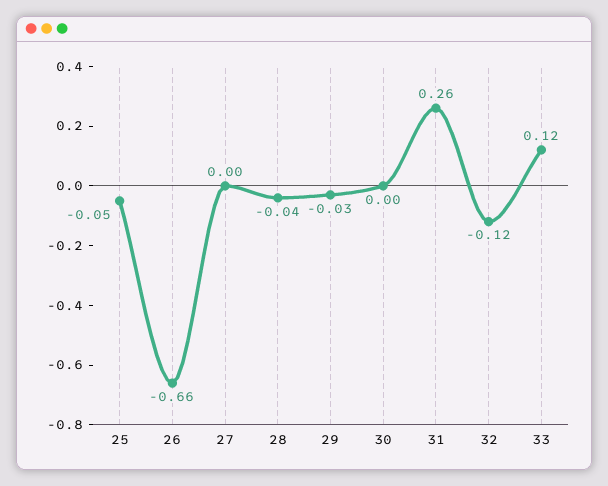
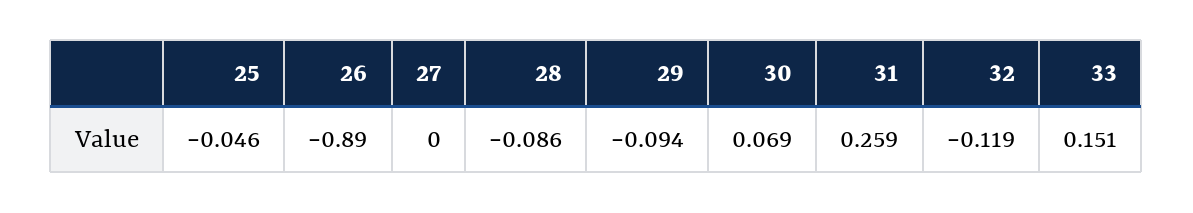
26: -0.66 -> -0.89
28: -0.04 -> -0.086
29: -0.03 -> -0.094
30: 0 -> 0.069
33: 0.12 -> 0.151

